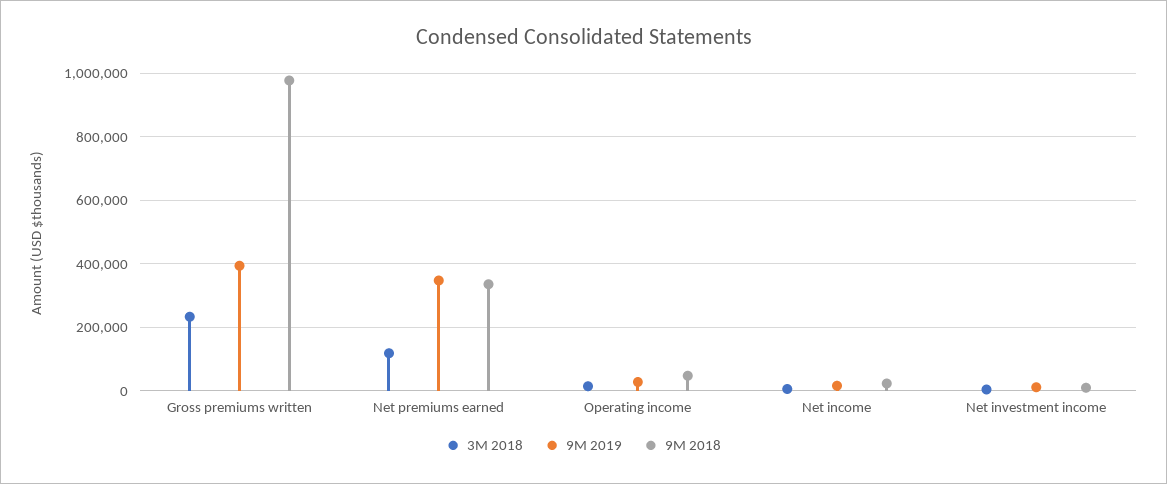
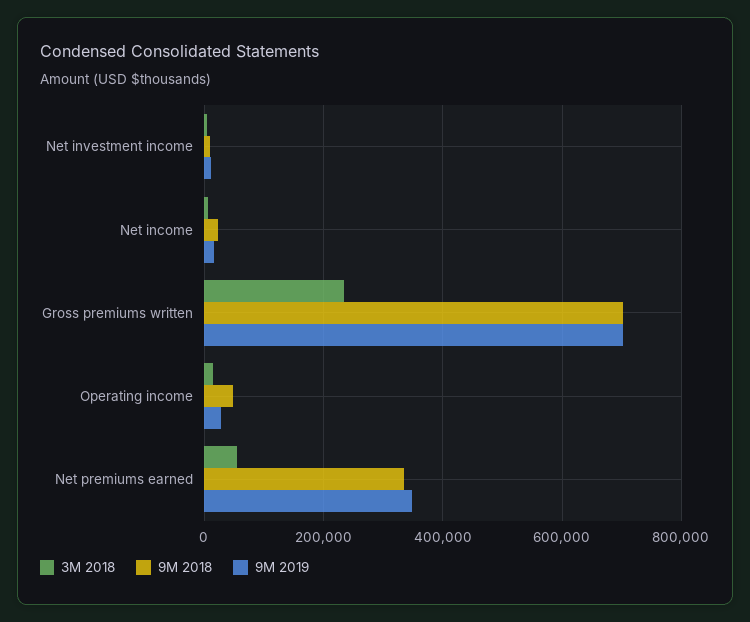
9M 2019, Gross premiums written: 400000 -> 700000
9M 2018, Gross premiums written: 980000 -> 700000
3M 2018, Net premiums earned: 120000 -> 60000

